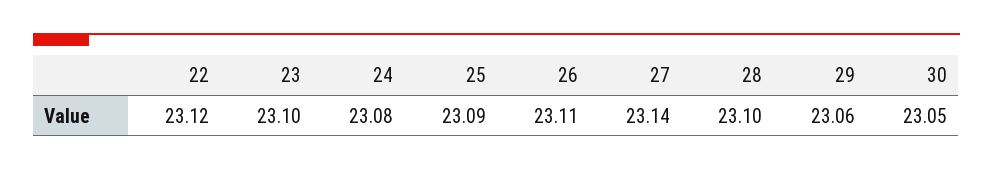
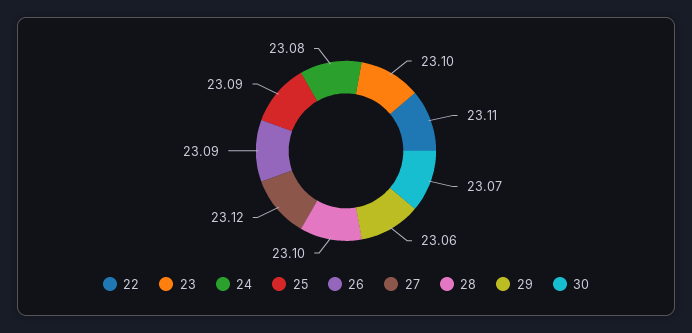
22: 23.12 -> 23.11
26: 23.11 -> 23.09
27: 23.14 -> 23.12
30: 23.05 -> 23.07

